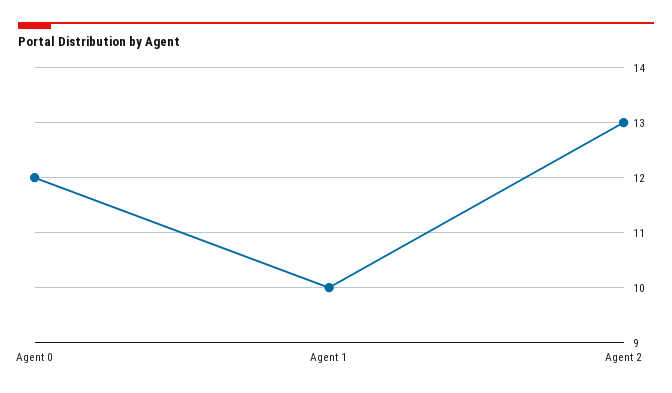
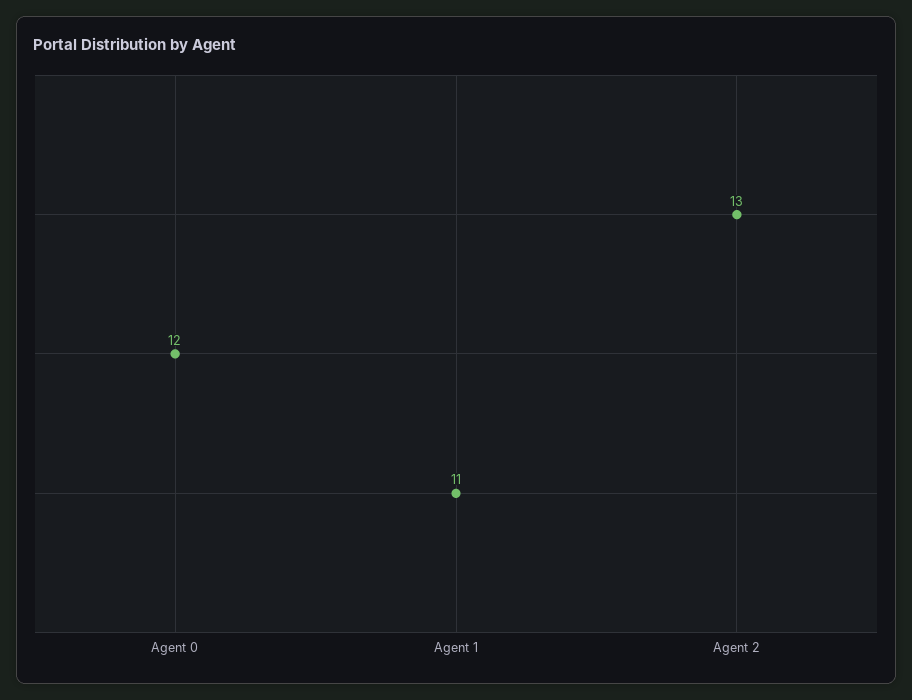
Agent 1: 10 -> 11

